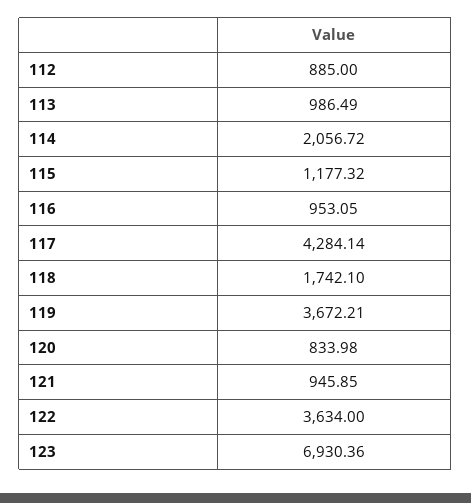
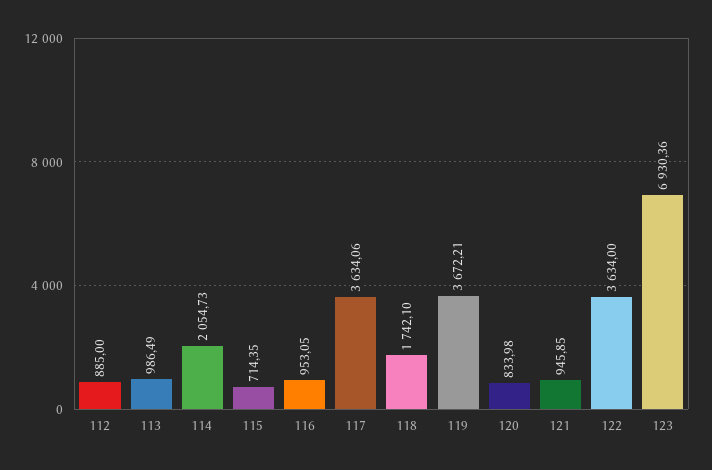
114: 2056.72 -> 2054.73
115: 1177.32 -> 714.35
117: 4284.14 -> 3634.06

